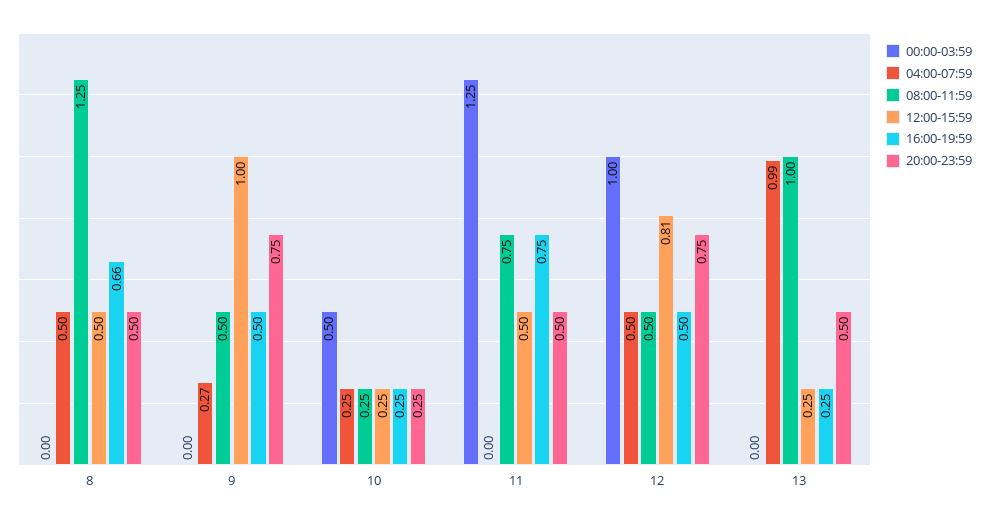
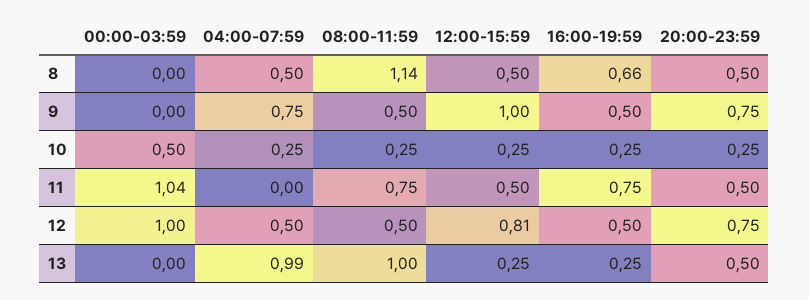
08:00-11:59, 8: 1.25 -> 1.14
04:00-07:59, 9: 0.27 -> 0.75
00:00-03:59, 11: 1.25 -> 1.04

